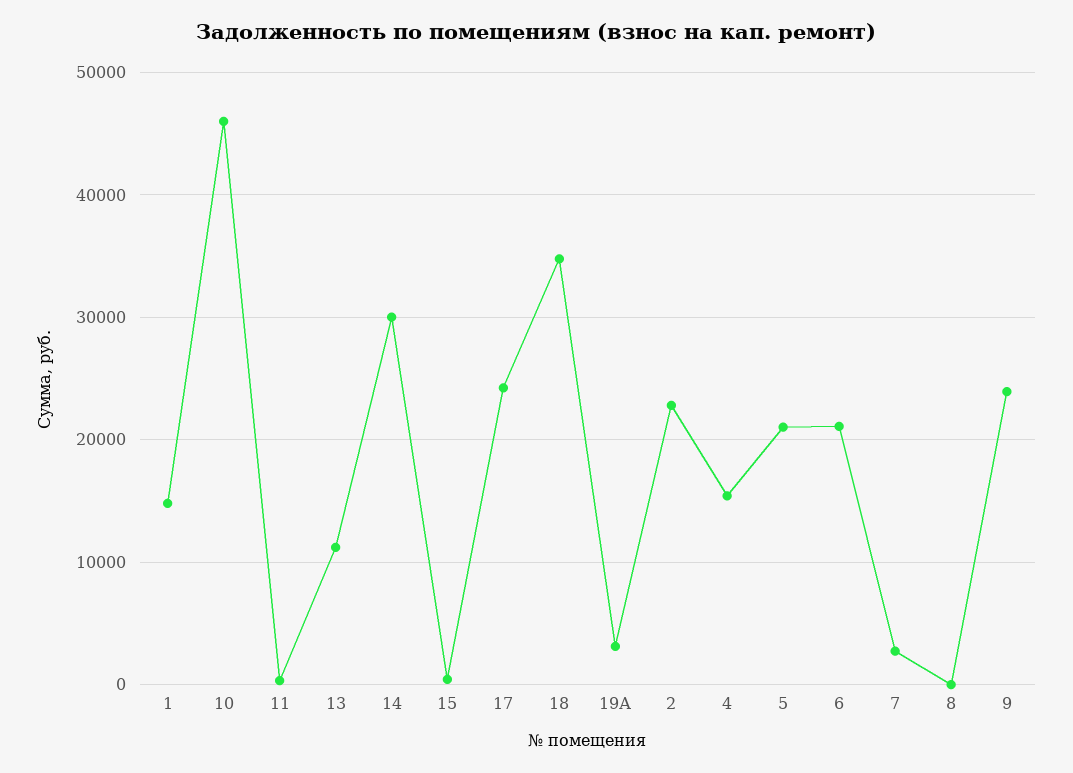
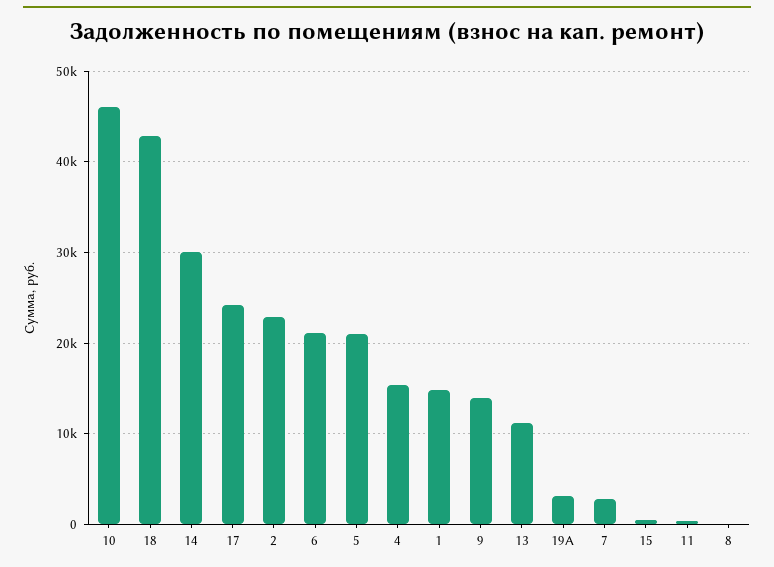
18: 35000 -> 43000
9: 24000 -> 14000

